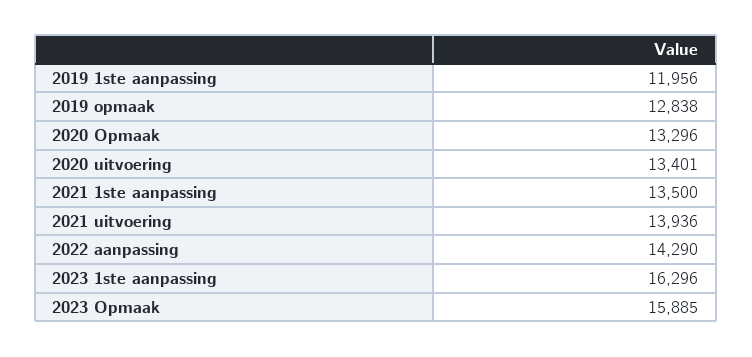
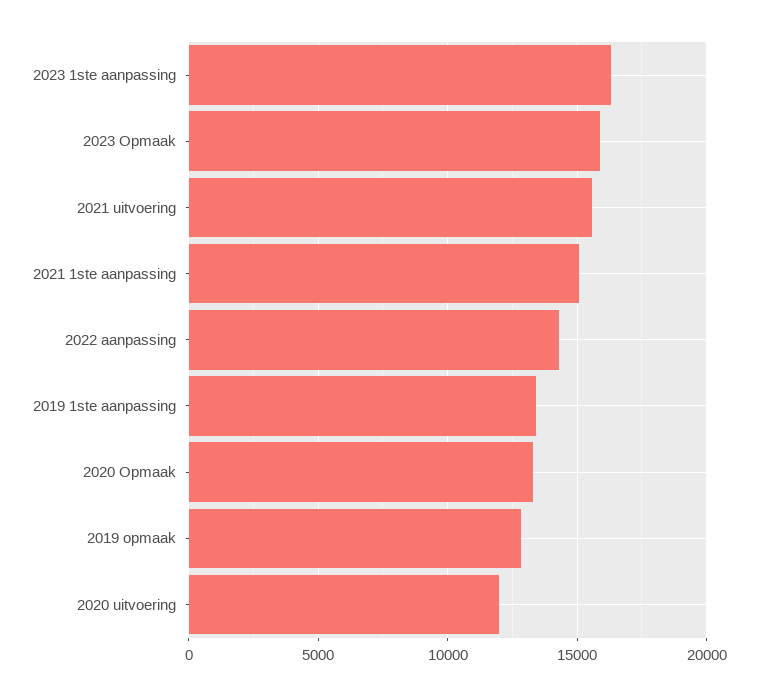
2019 1ste aanpassing: 11956 -> 13500
2020 uitvoering: 13401 -> 12000
2021 1ste aanpassing: 13500 -> 15000
2021 uitvoering: 13936 -> 15500

